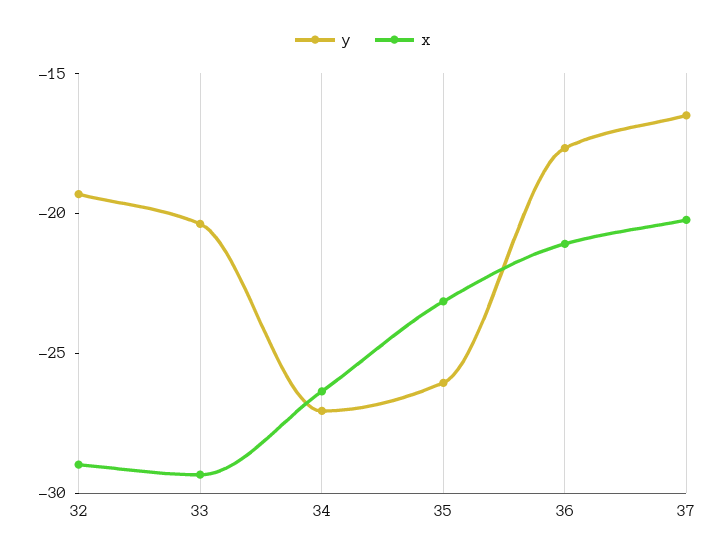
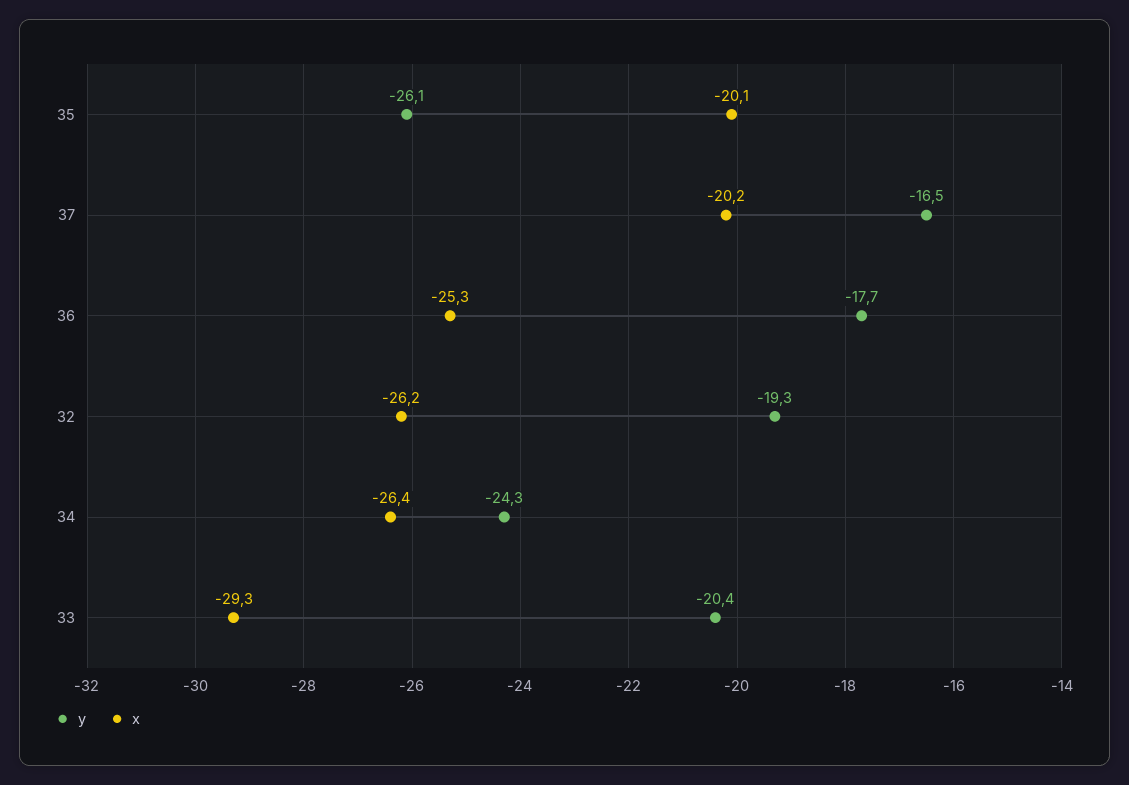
x, 32: -29 -> -26.2
y, 34: -27 -> -24.3
x, 35: -23 -> -20.1
x, 36: -21 -> -25.3

